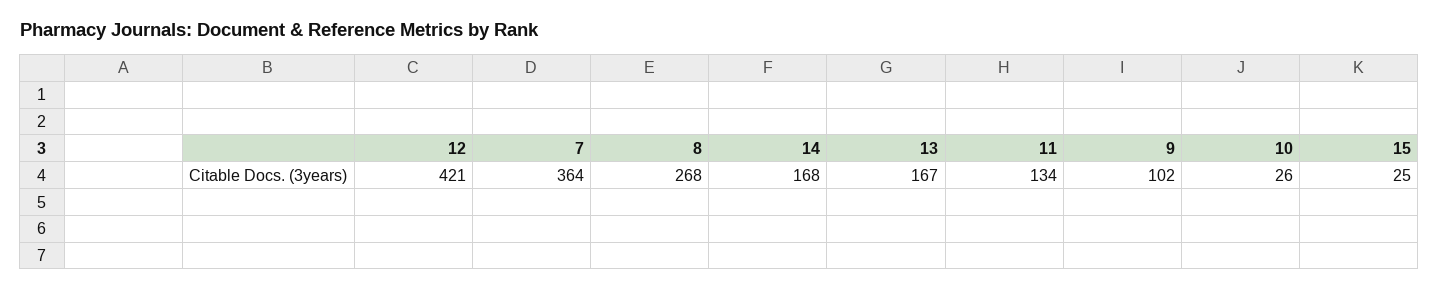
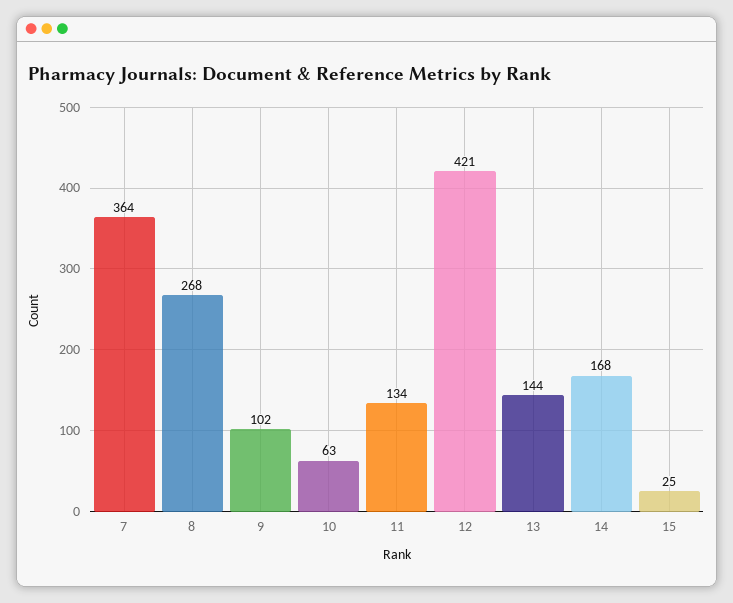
13: 167 -> 144
10: 26 -> 63

